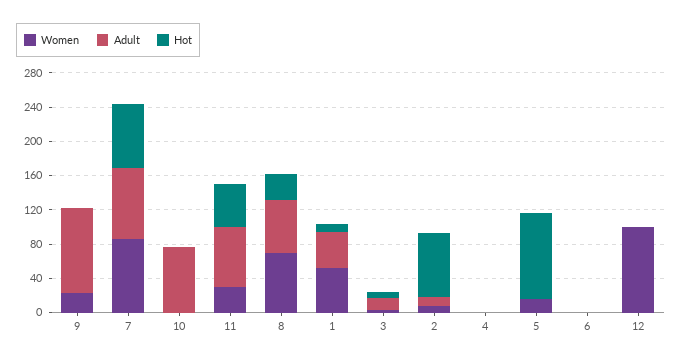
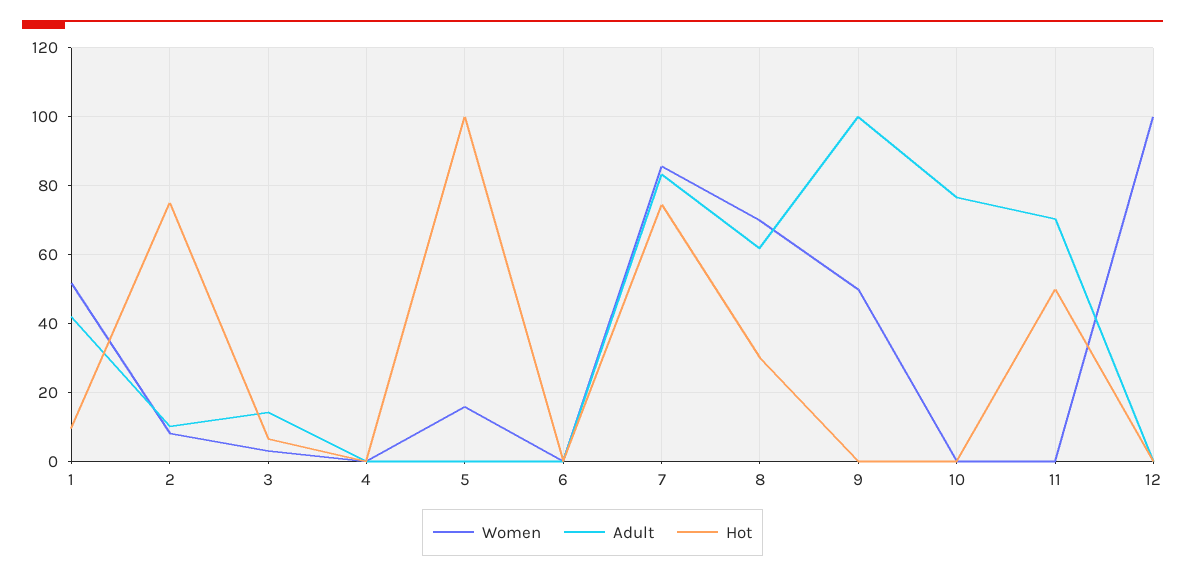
Women, 9: 20 -> 50
Women, 11: 30 -> 0

